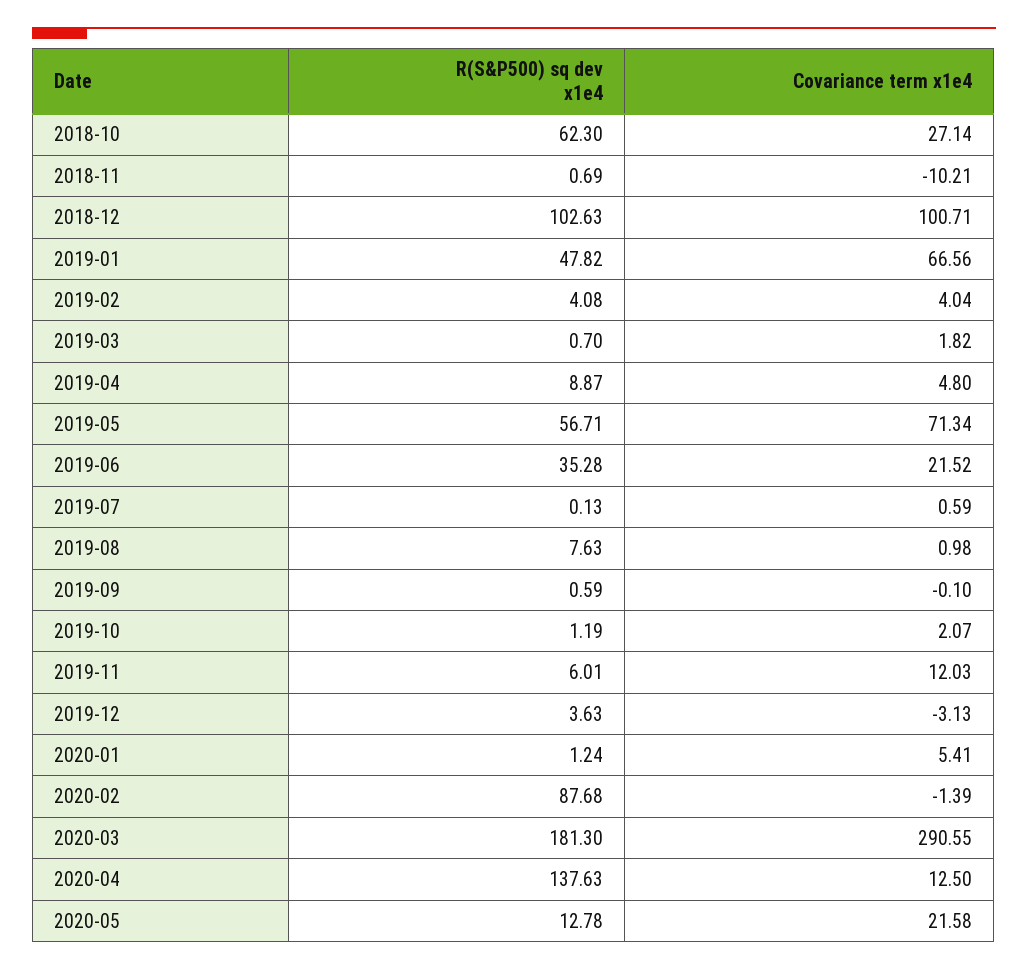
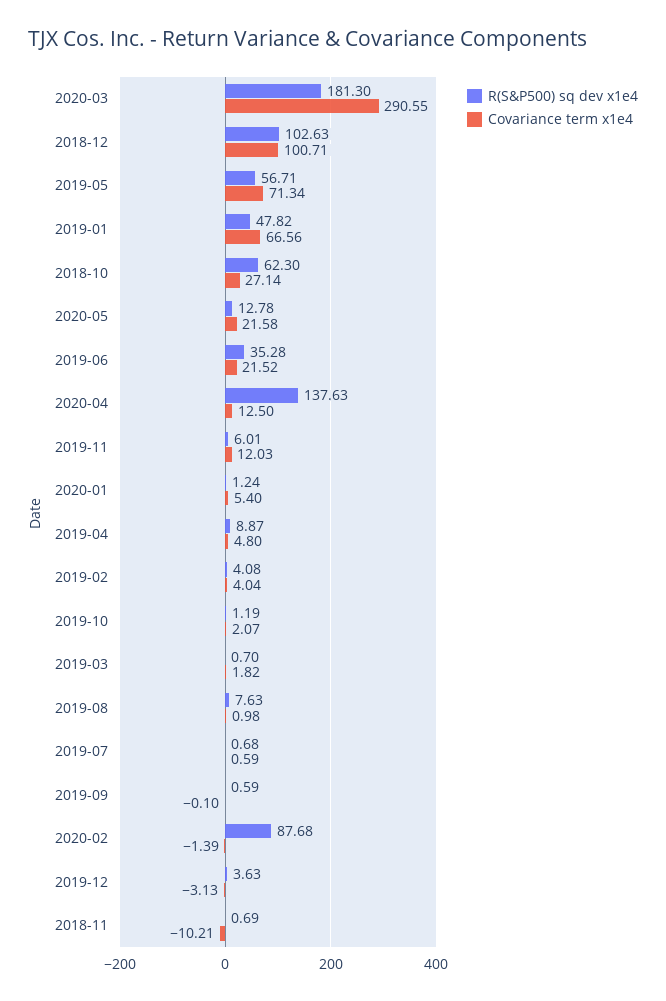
R(S&P500) sq dev x1e4, 2019-07: 0.13 -> 0.68
Covariance term x1e4, 2020-01: 5.41 -> 5.4

